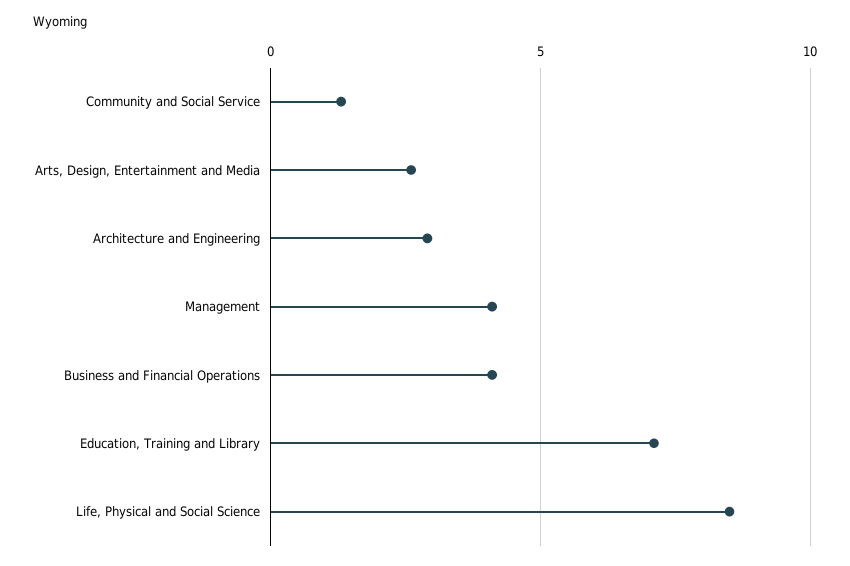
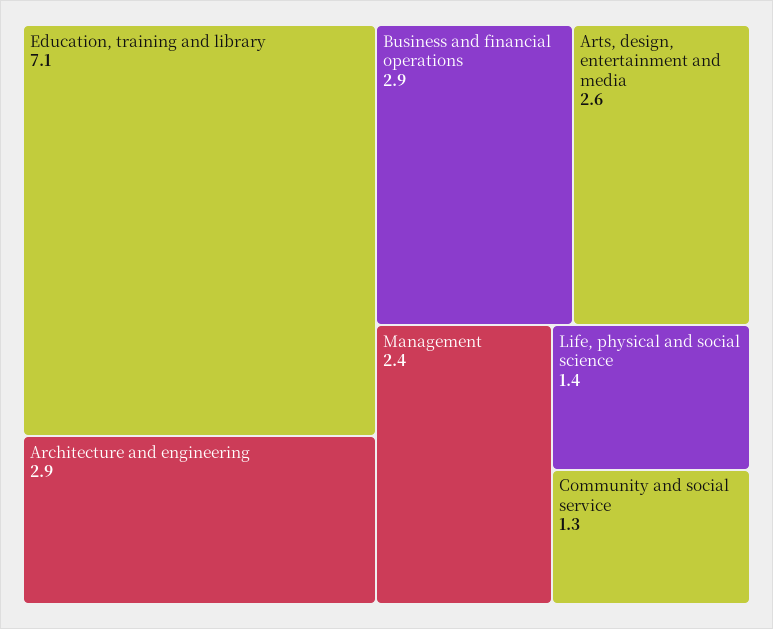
Management: 4 -> 2.4
Business and Financial Operations: 4 -> 2.9
Life, Physical and Social Science: 8.5 -> 1.4

